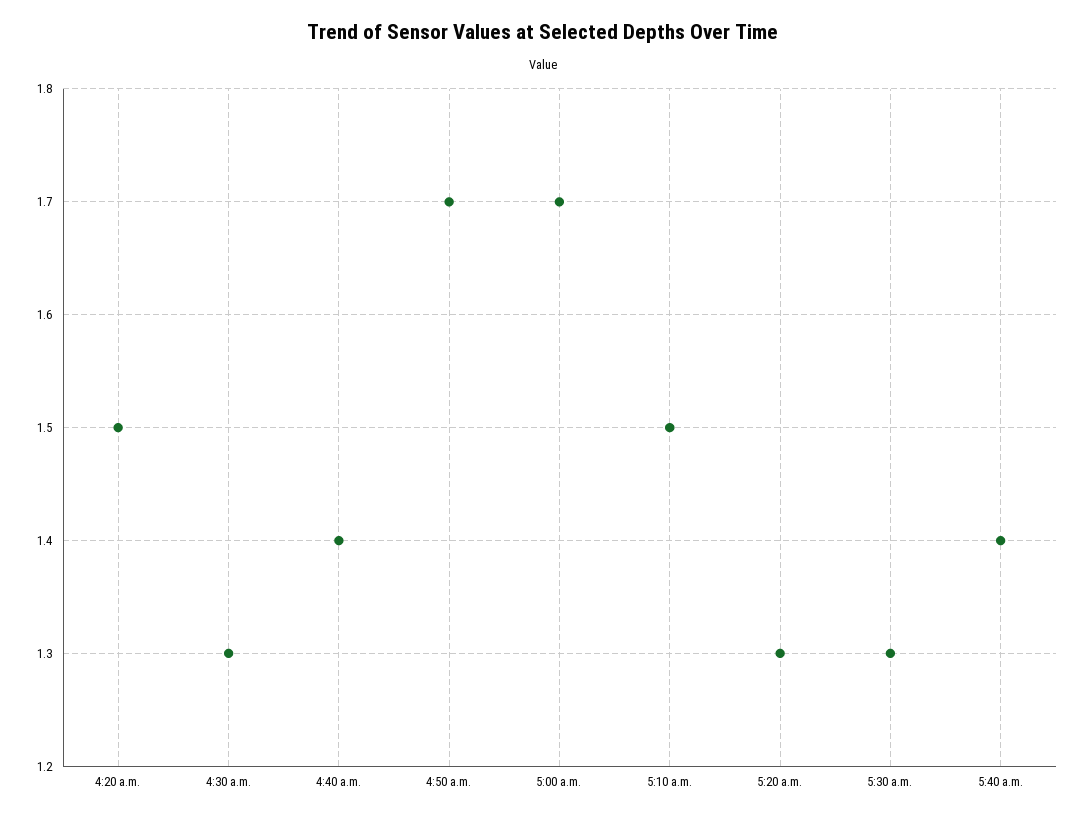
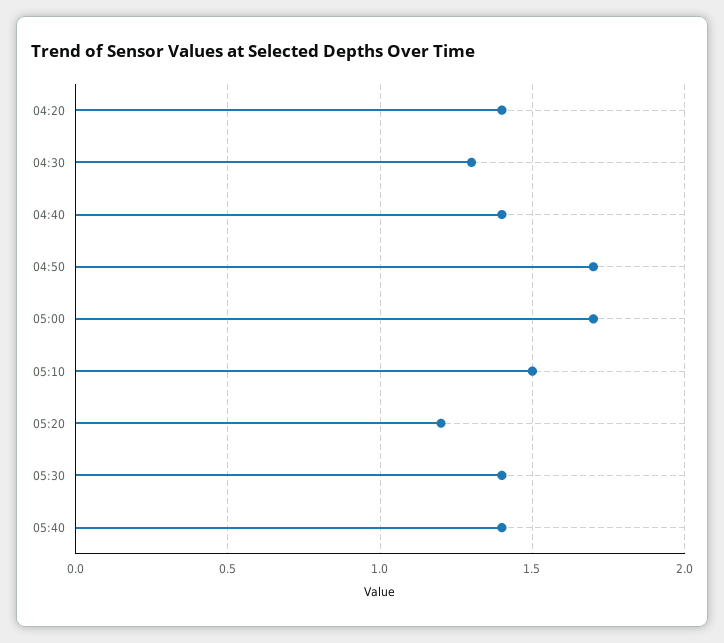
4:20 a.m.: 1.5 -> 1.4
5:20 a.m.: 1.3 -> 1.2
5:30 a.m.: 1.3 -> 1.4

